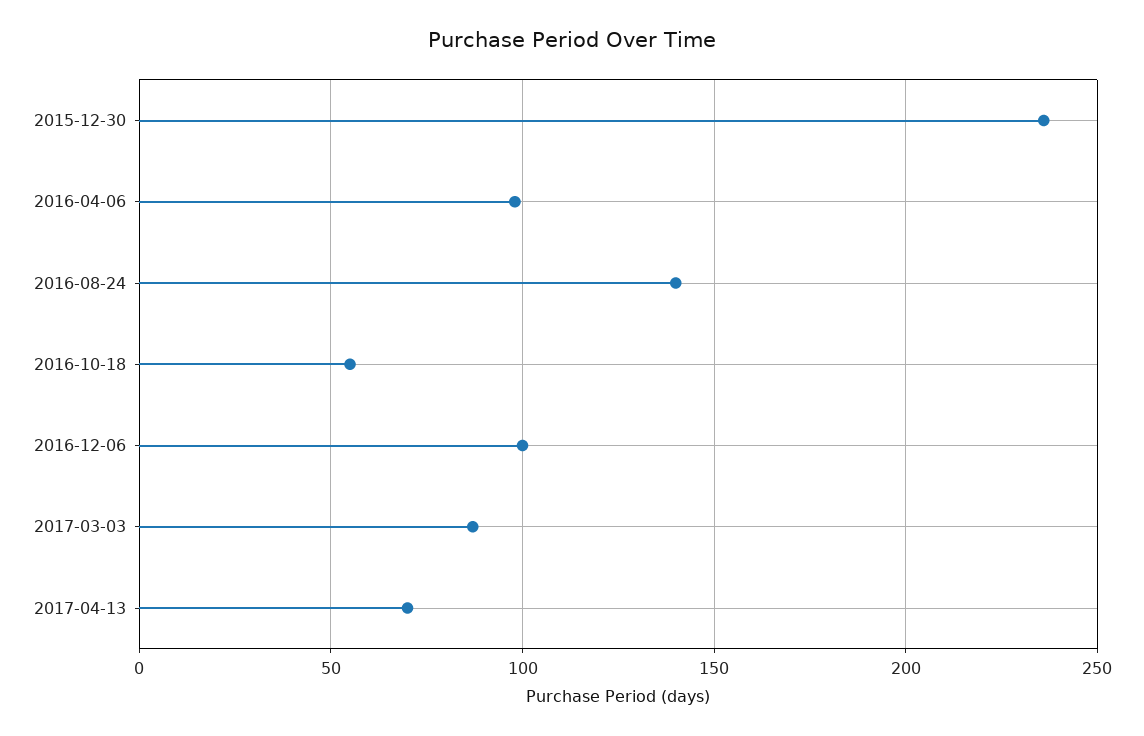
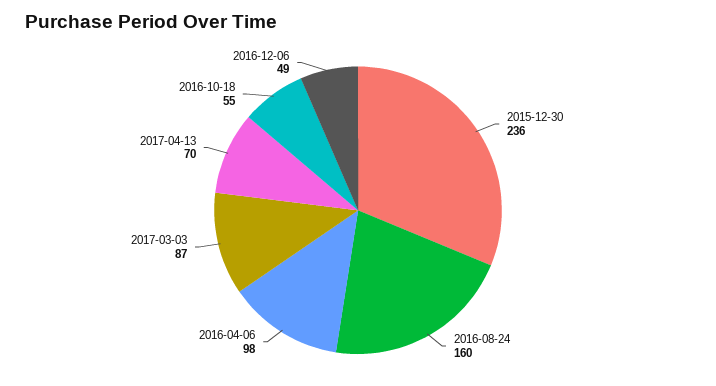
2016-08-24: 140 -> 160
2016-12-06: 100 -> 49

